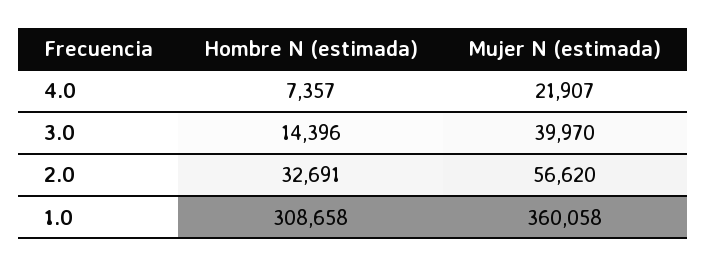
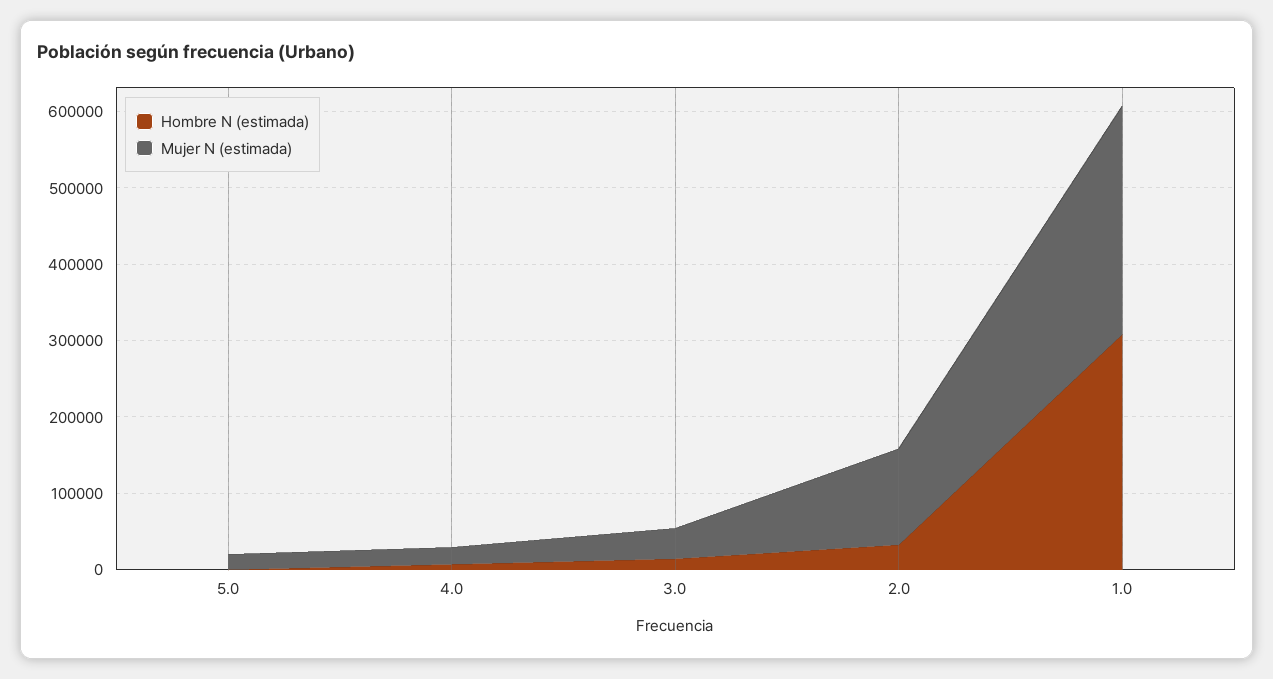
Mujer N (estimada), 2.0: 56620 -> 120000
Mujer N (estimada), 1.0: 360058 -> 300000
Hombre N (estimada), 5.0: none -> 0
Mujer N (estimada), 5.0: none -> 20000

